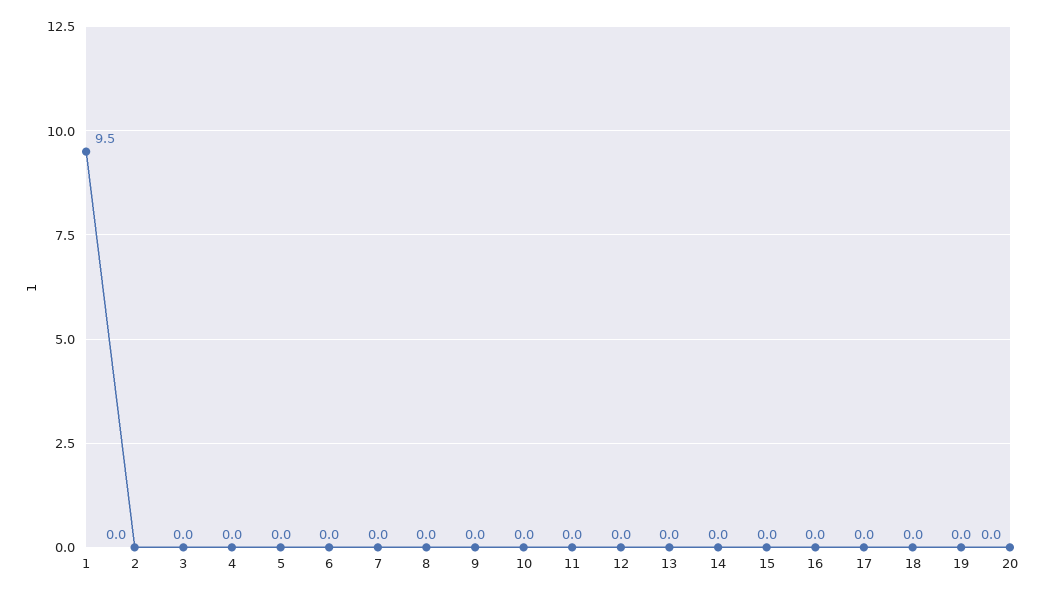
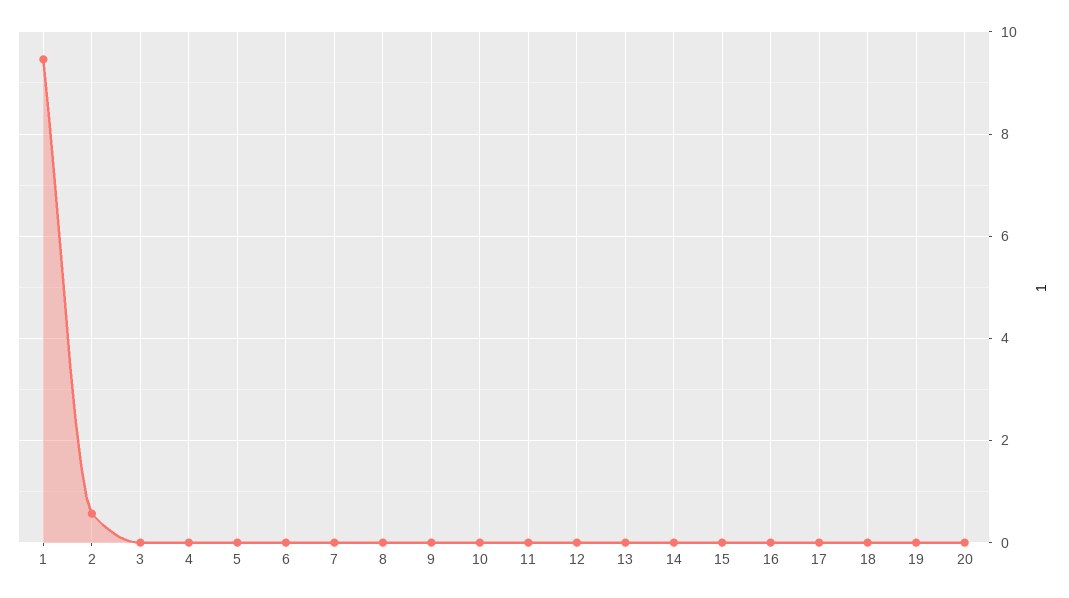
2: 0 -> 0.6

